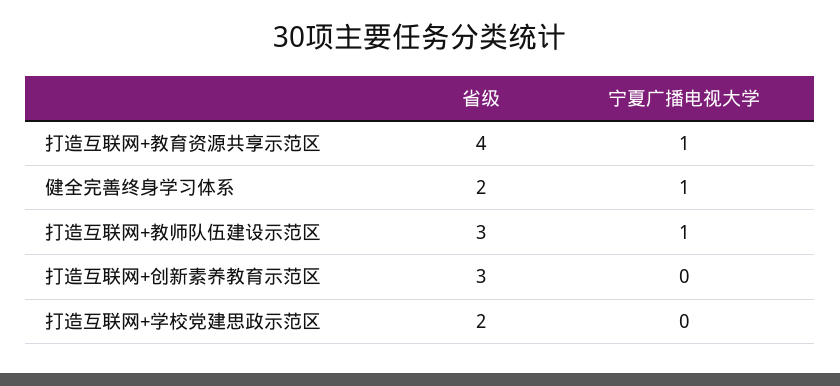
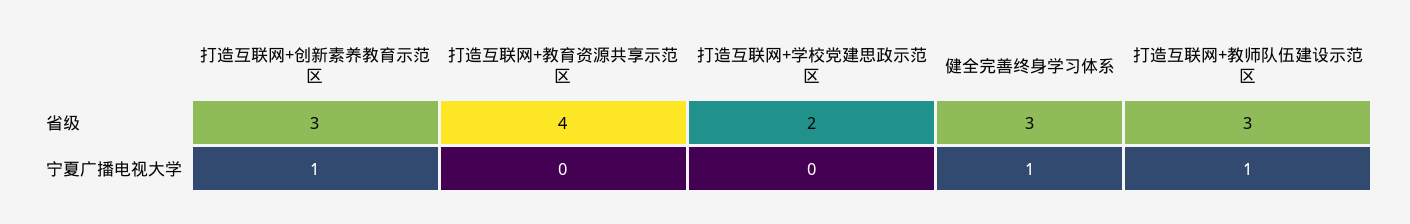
宁夏广播电视大学, 打造互联网+教育资源共享示范区: 1 -> 0
省级, 健全完善终身学习体系: 2 -> 3
宁夏广播电视大学, 打造互联网+创新素养教育示范区: 0 -> 1

